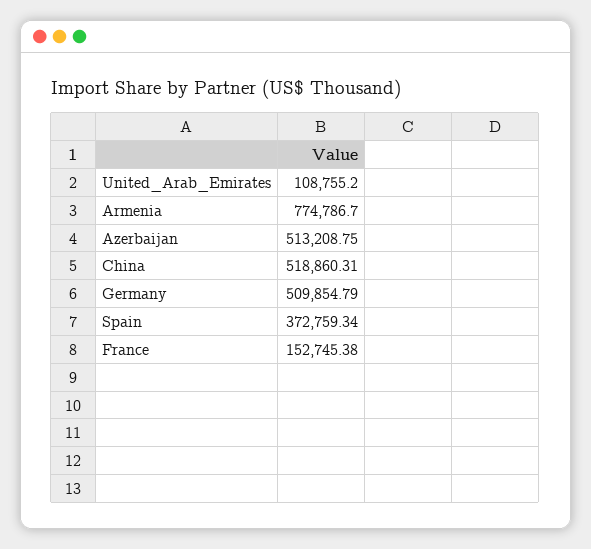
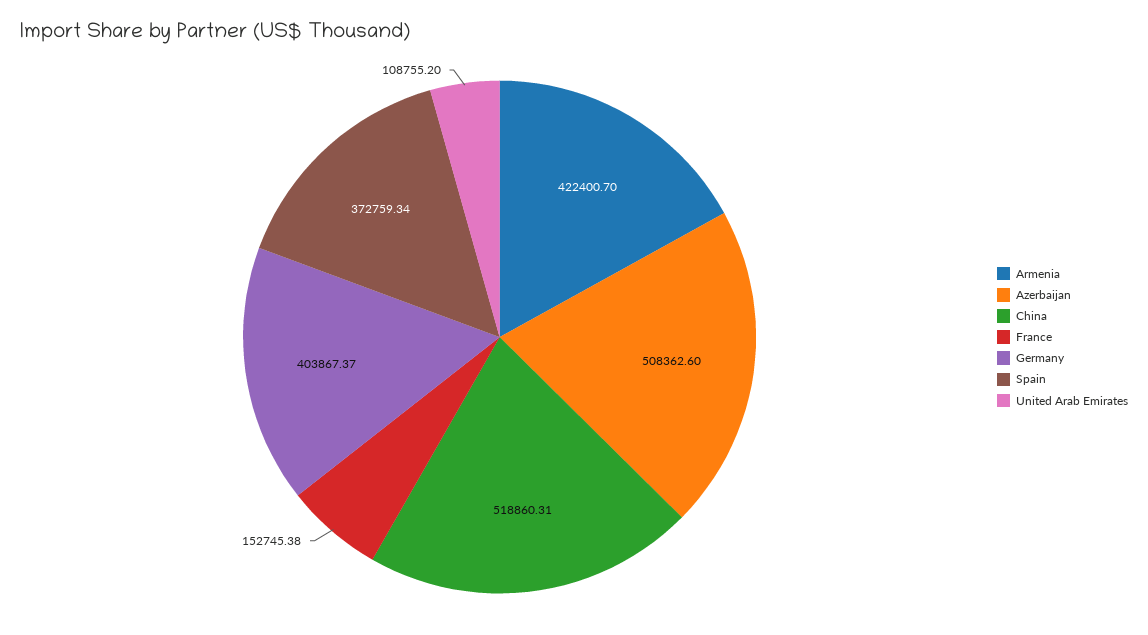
Armenia: 774786.7 -> 422400.7
Azerbaijan: 513208.75 -> 508362.6
Germany: 509854.79 -> 403867.37

